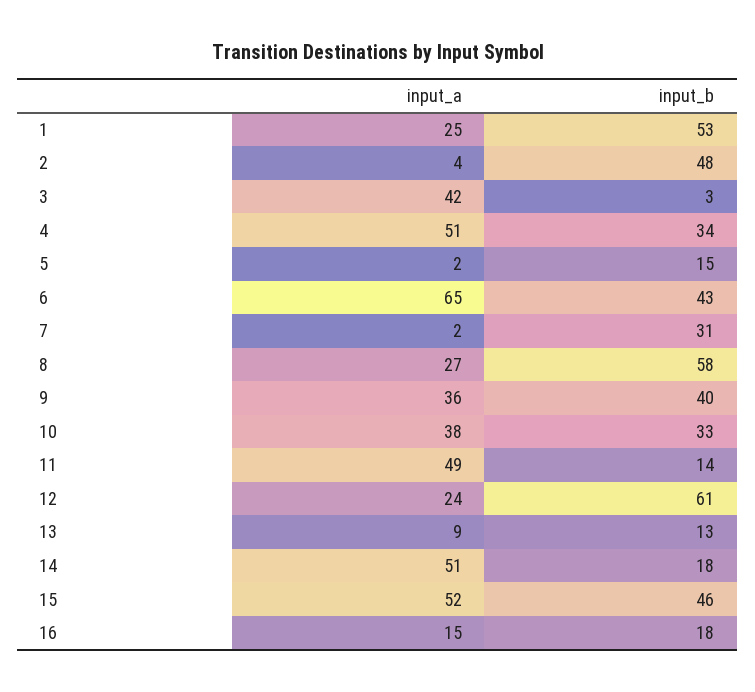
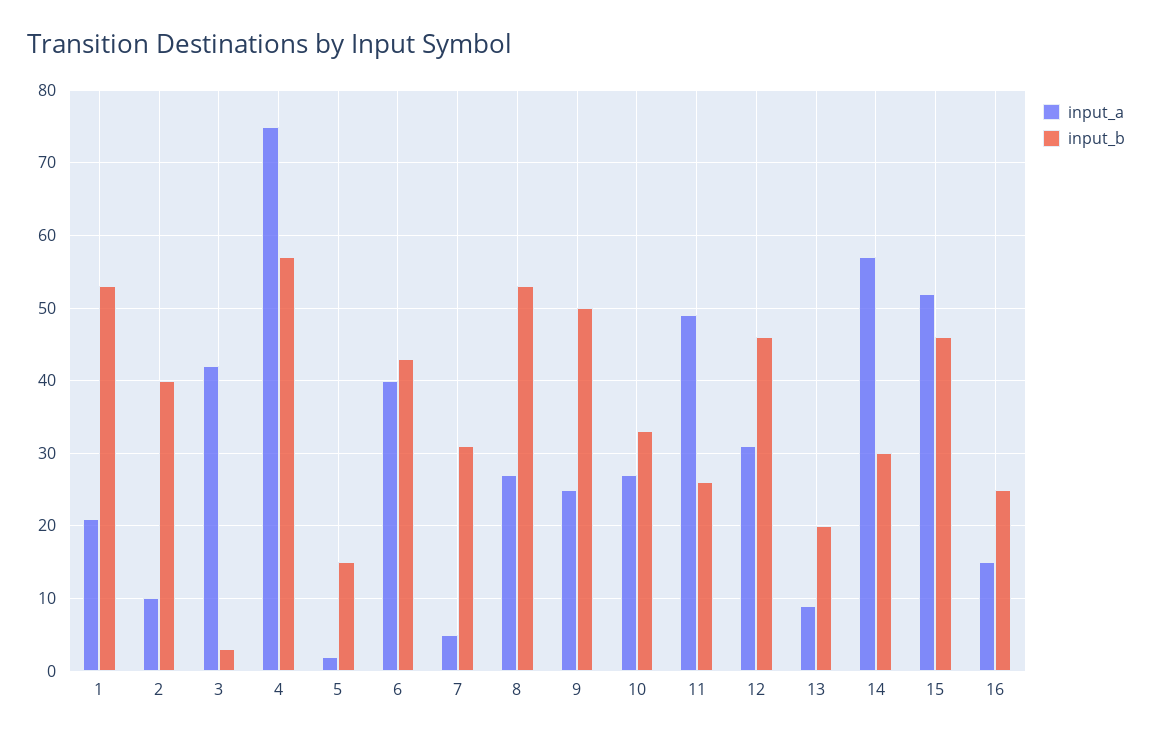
input_a, 1: 25 -> 21
input_a, 2: 4 -> 10
input_b, 2: 48 -> 40
input_a, 4: 51 -> 75
input_b, 4: 34 -> 57
input_a, 6: 65 -> 40
input_a, 7: 2 -> 5
input_b, 8: 58 -> 53
input_a, 9: 36 -> 25
input_b, 9: 40 -> 50
input_a, 10: 38 -> 27
input_b, 11: 14 -> 26
input_a, 12: 24 -> 31
input_b, 12: 61 -> 46
input_b, 13: 13 -> 20
input_a, 14: 51 -> 57
input_b, 14: 18 -> 30
input_b, 16: 18 -> 25

